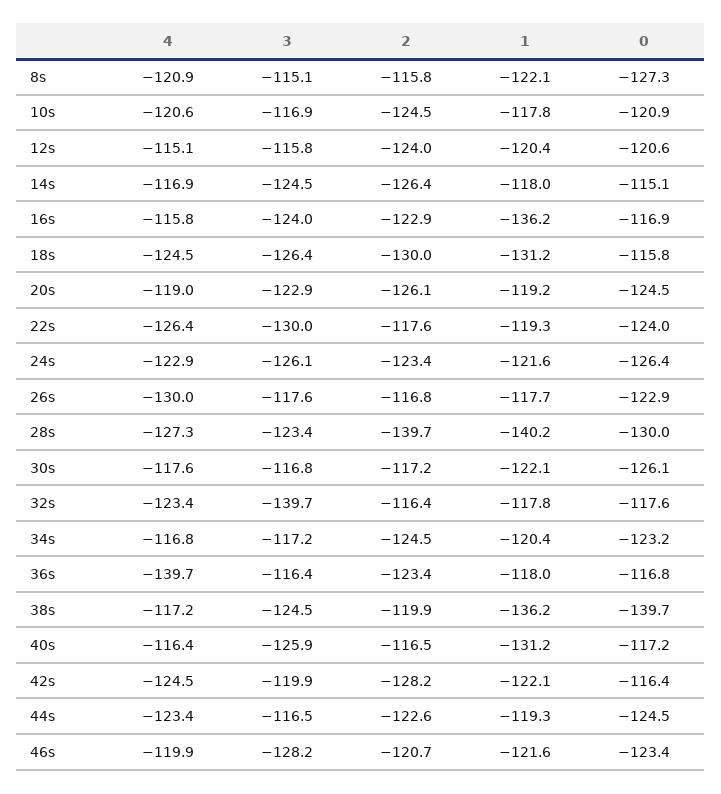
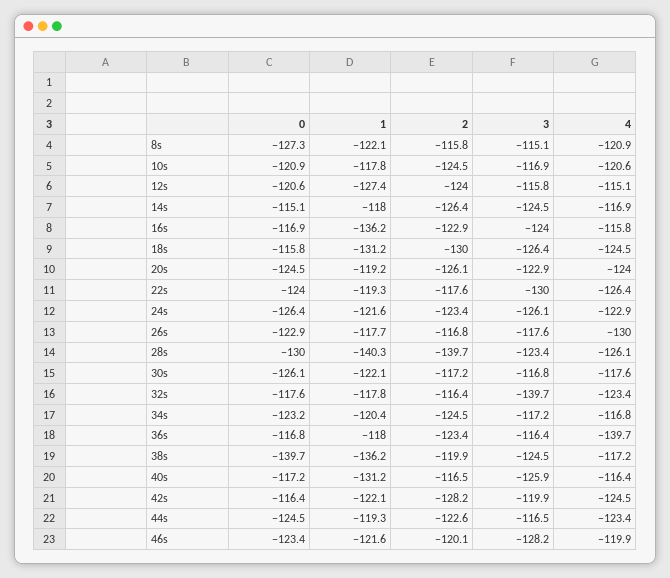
1, 12s: -120.4 -> -127.4
4, 20s: -119 -> -124
4, 28s: -127.3 -> -126.1
1, 28s: -140.2 -> -140.3
2, 46s: -120.7 -> -120.1

